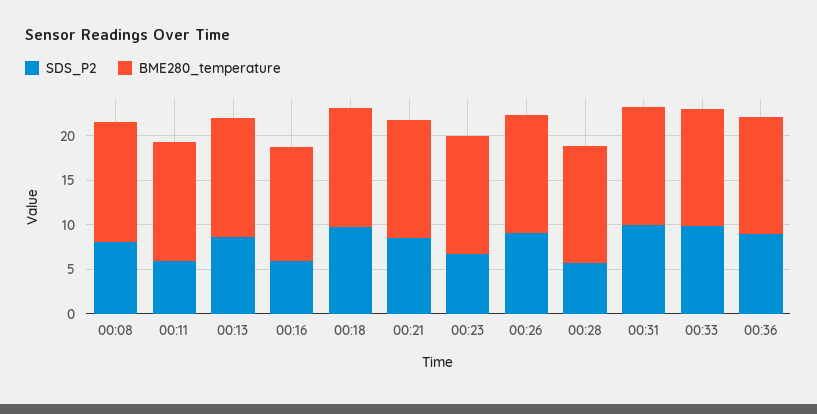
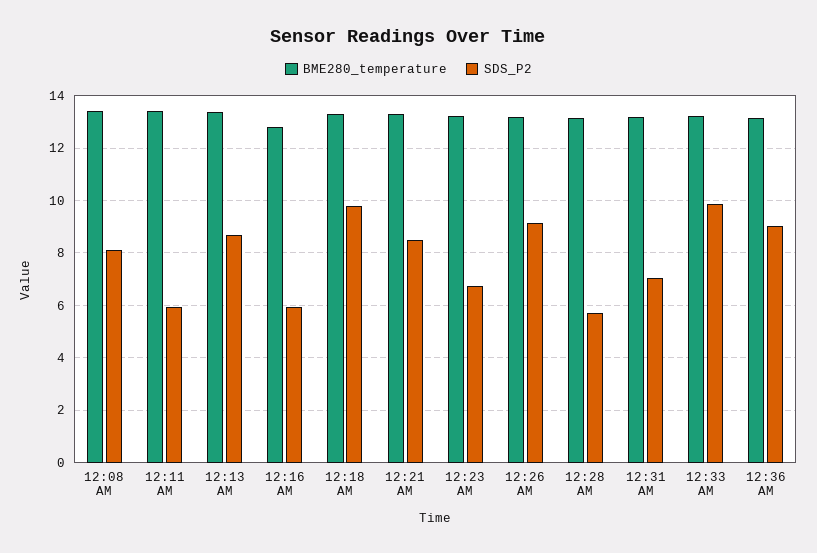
SDS_P2, 00:31: 10 -> 7

